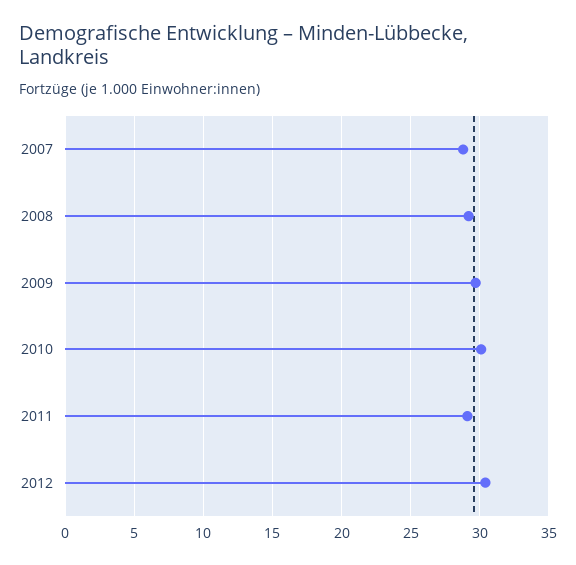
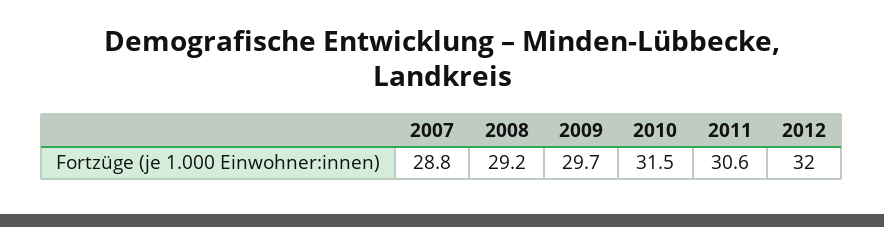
2010: 30 -> 31.5
2011: 29 -> 30.6
2012: 30.5 -> 32

